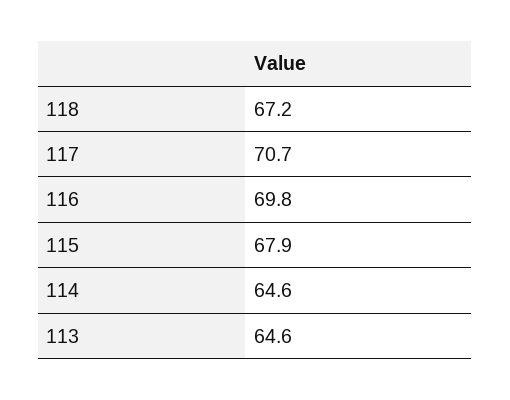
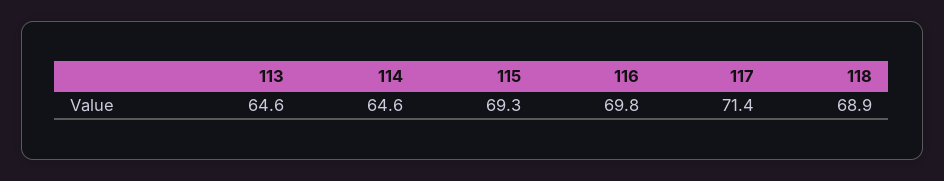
118: 67.2 -> 68.9
117: 70.7 -> 71.4
115: 67.9 -> 69.3

